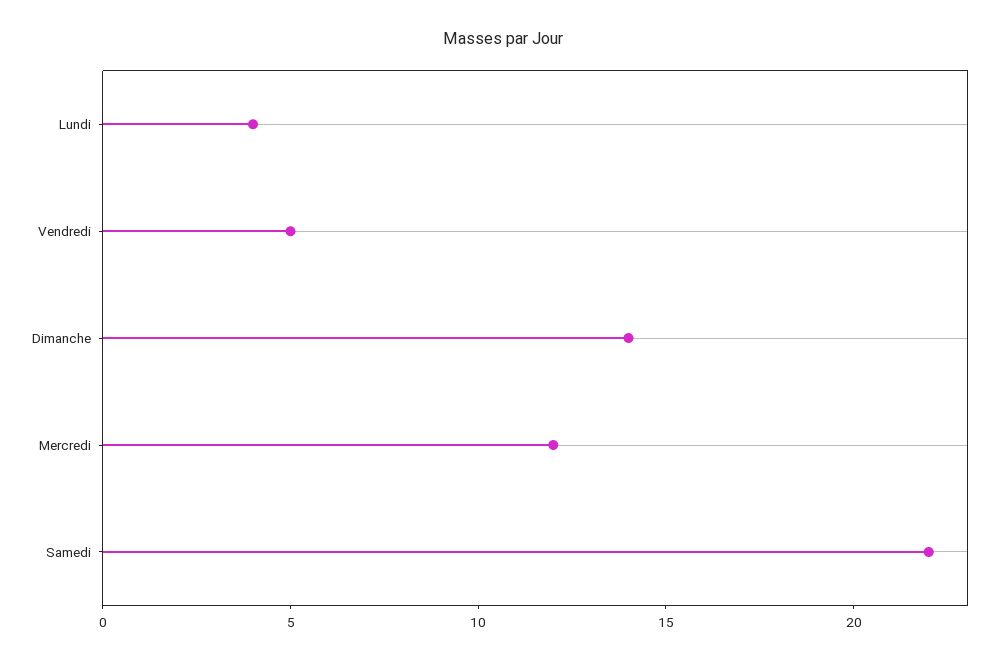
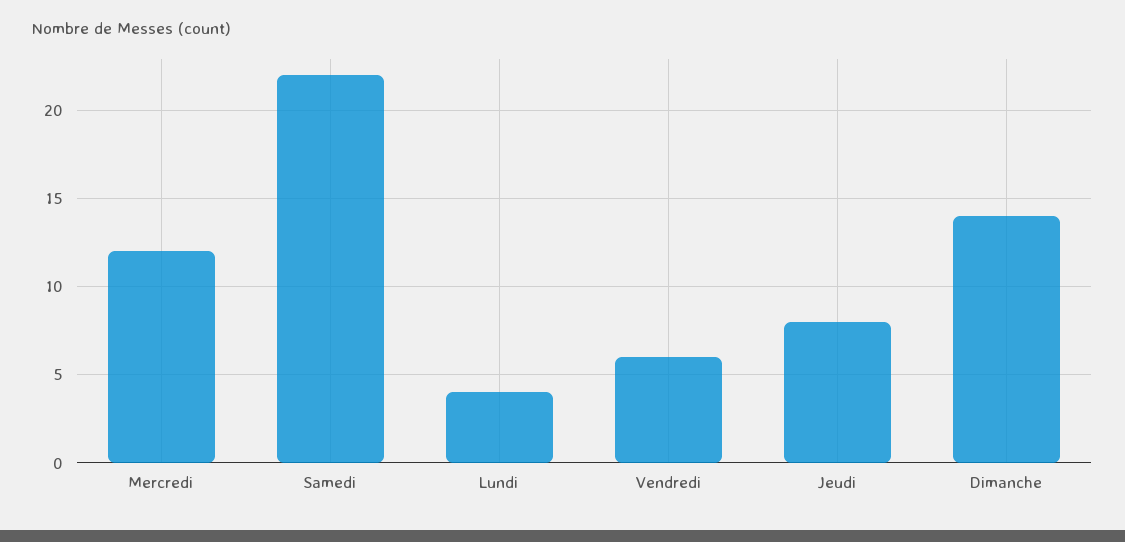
Vendredi: 5 -> 6
Jeudi: none -> 8

